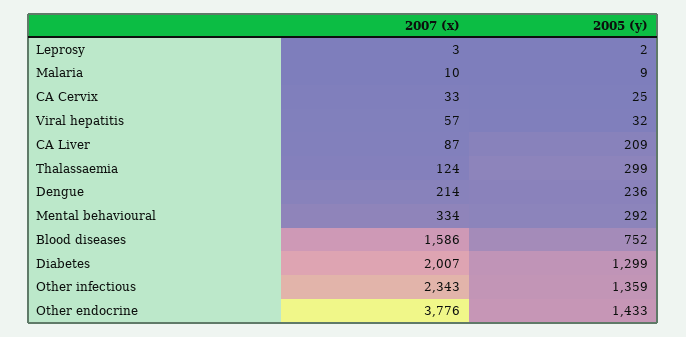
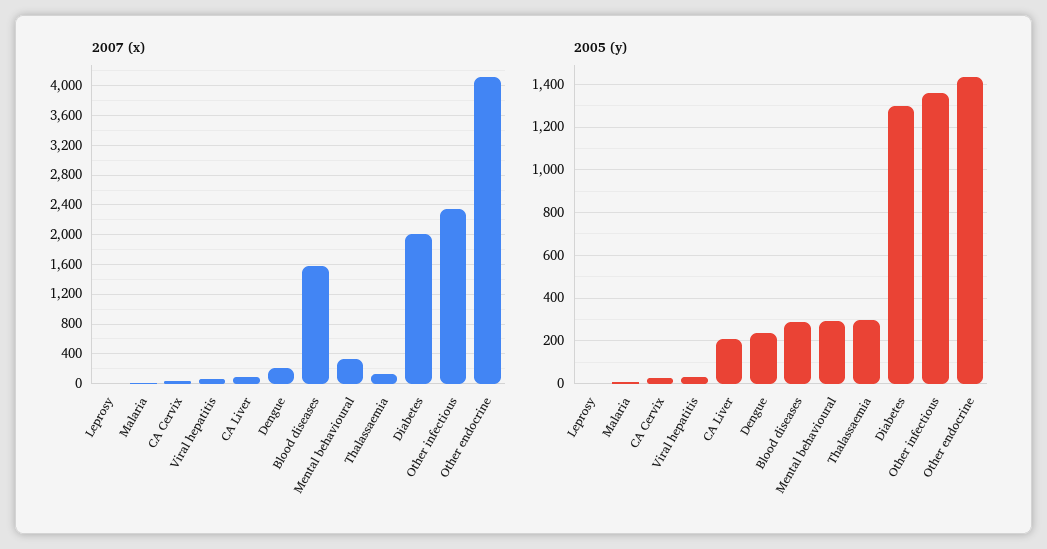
2005 (y), Blood diseases: 752 -> 300
2007 (x), Other endocrine: 3776 -> 4100

